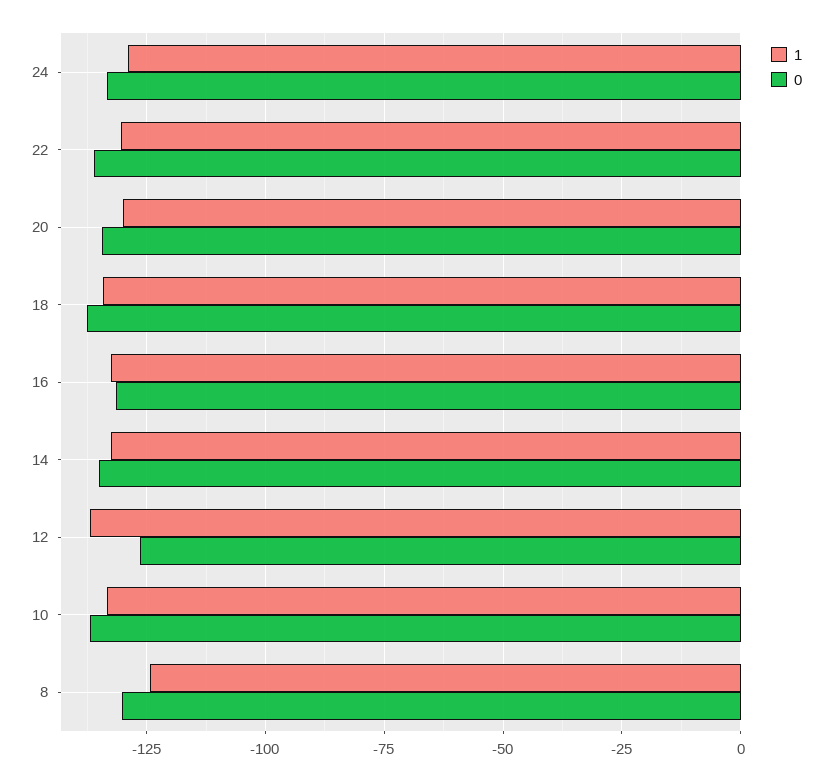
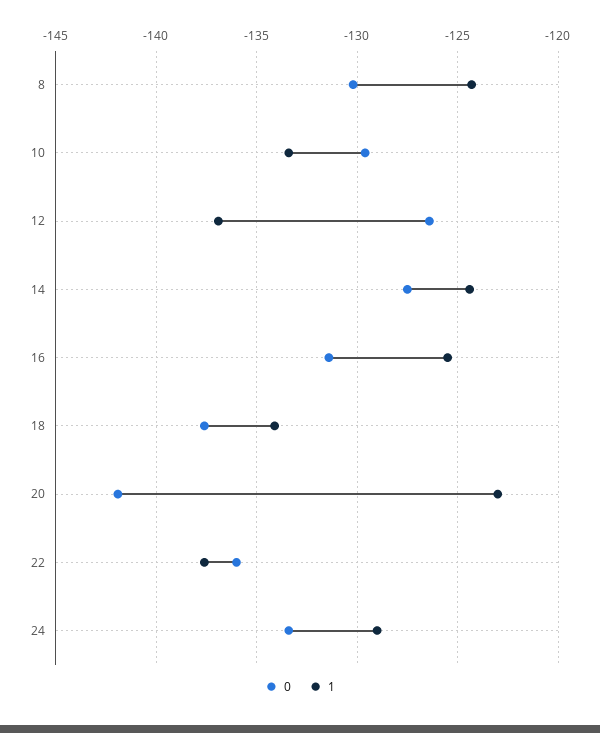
1, 22: -130 -> -137.5
1, 20: -130 -> -123
0, 20: -135 -> -142
1, 16: -132.5 -> -125.5
1, 14: -132.5 -> -124.5
0, 14: -135 -> -127.5
0, 10: -137.5 -> -129.5

